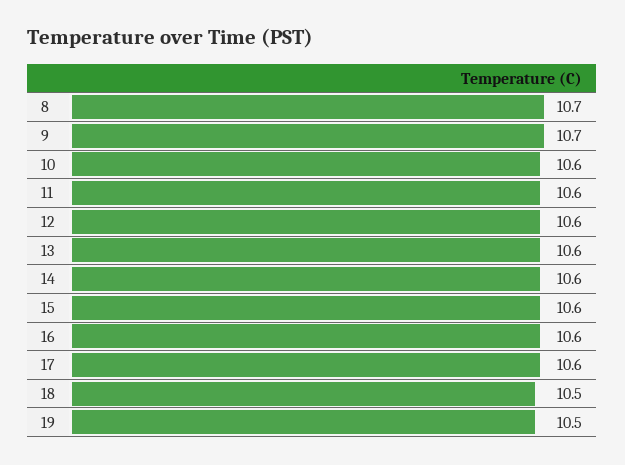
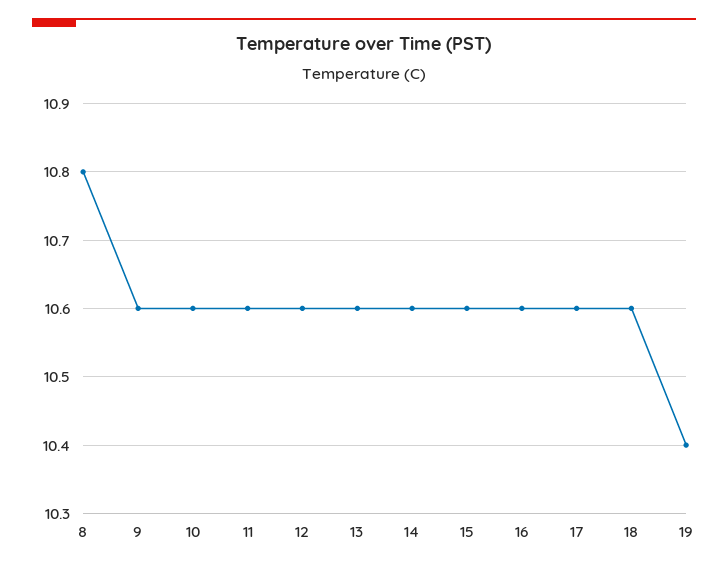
8: 10.7 -> 10.8
9: 10.7 -> 10.6
18: 10.5 -> 10.6
19: 10.5 -> 10.4

